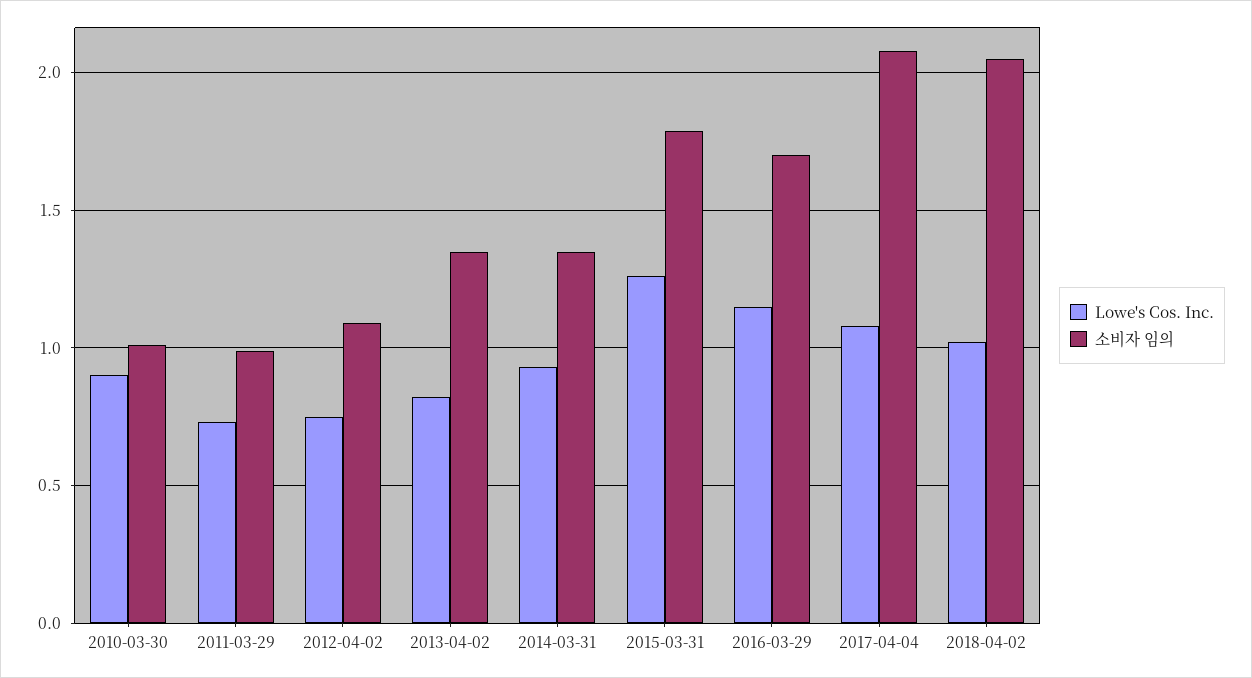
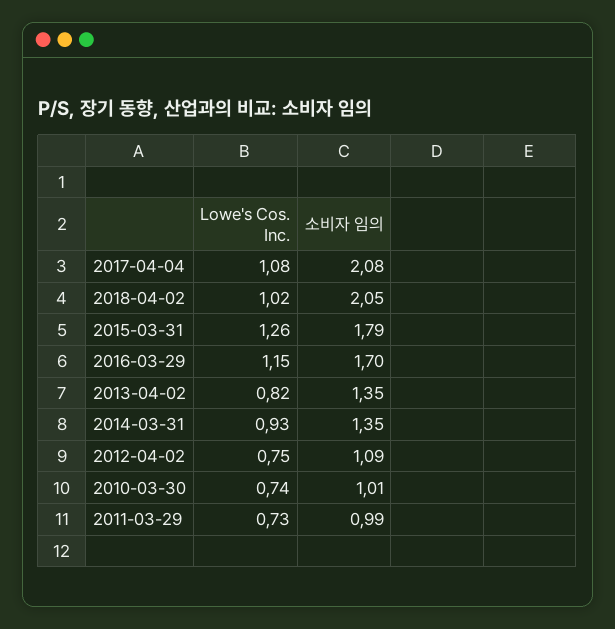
Lowe's Cos. Inc., 2010-03-30: 0.9 -> 0.74

